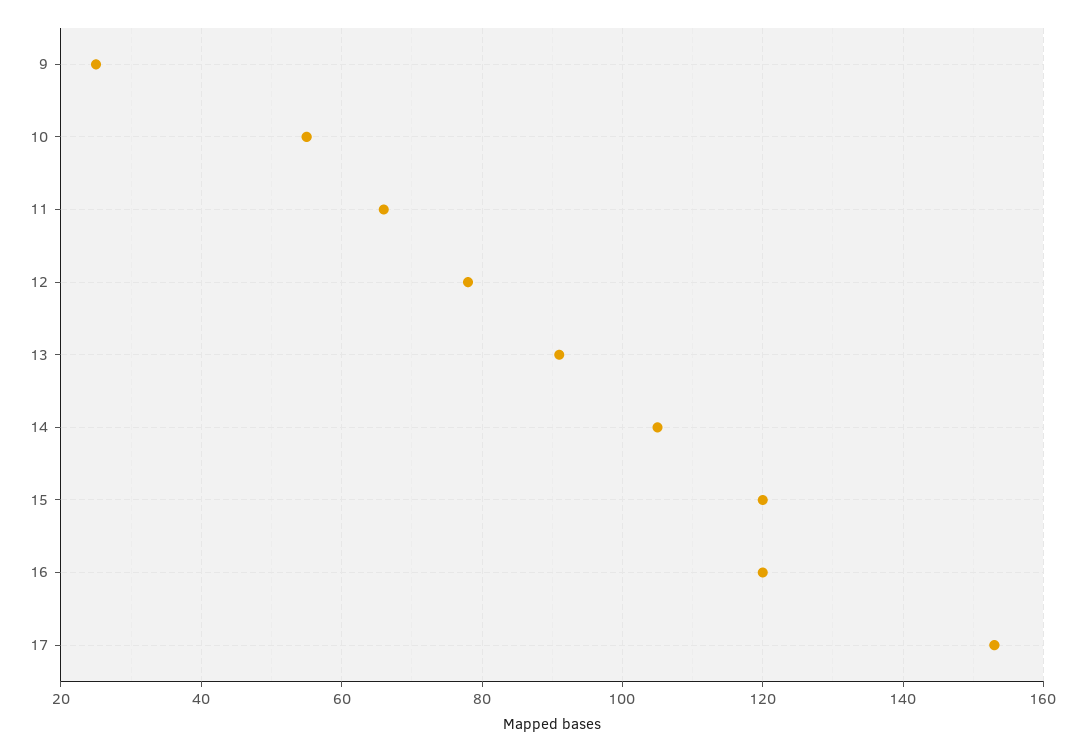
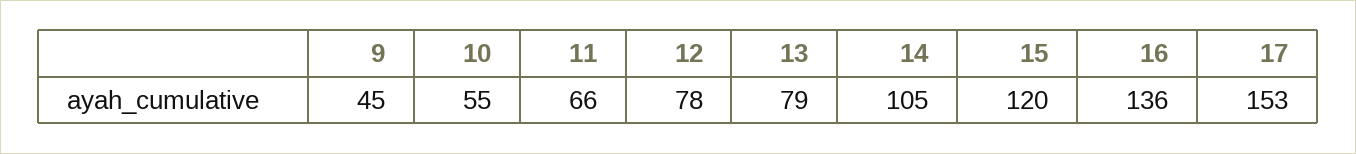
9: 25 -> 45
13: 90 -> 79
16: 120 -> 136

